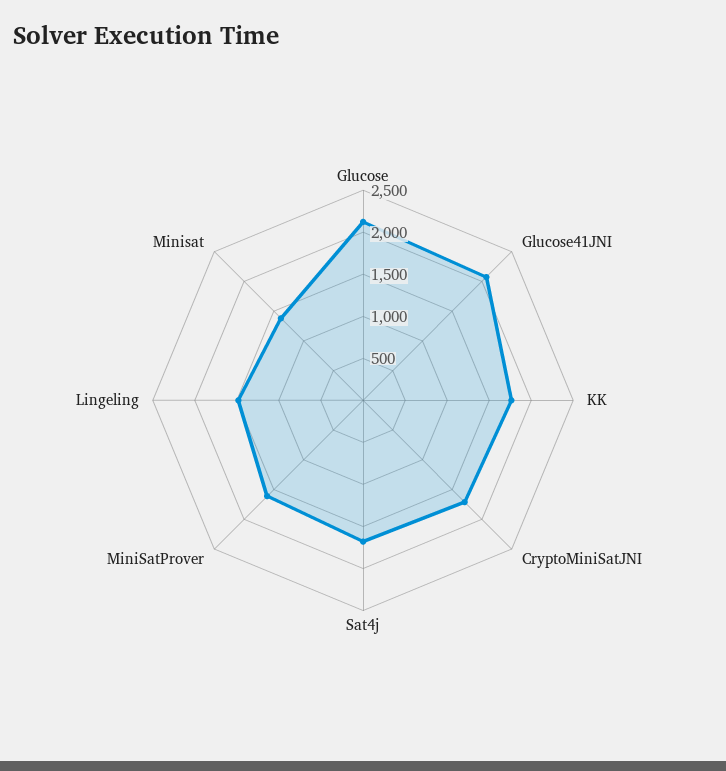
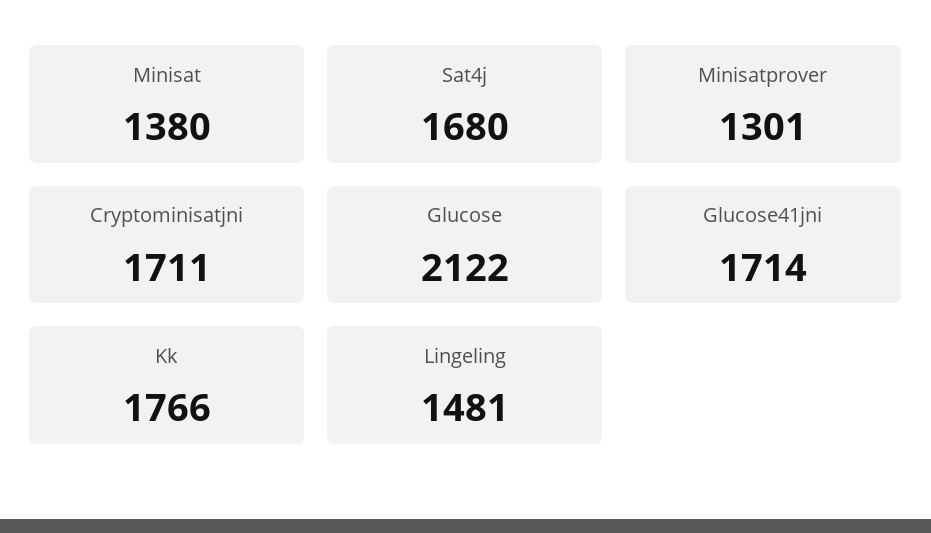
Glucose41JNI: 2100 -> 1714
MiniSatProver: 1600 -> 1301

